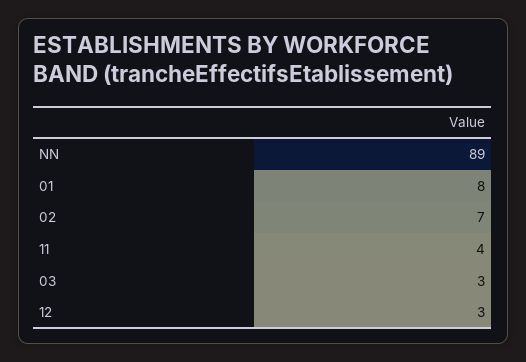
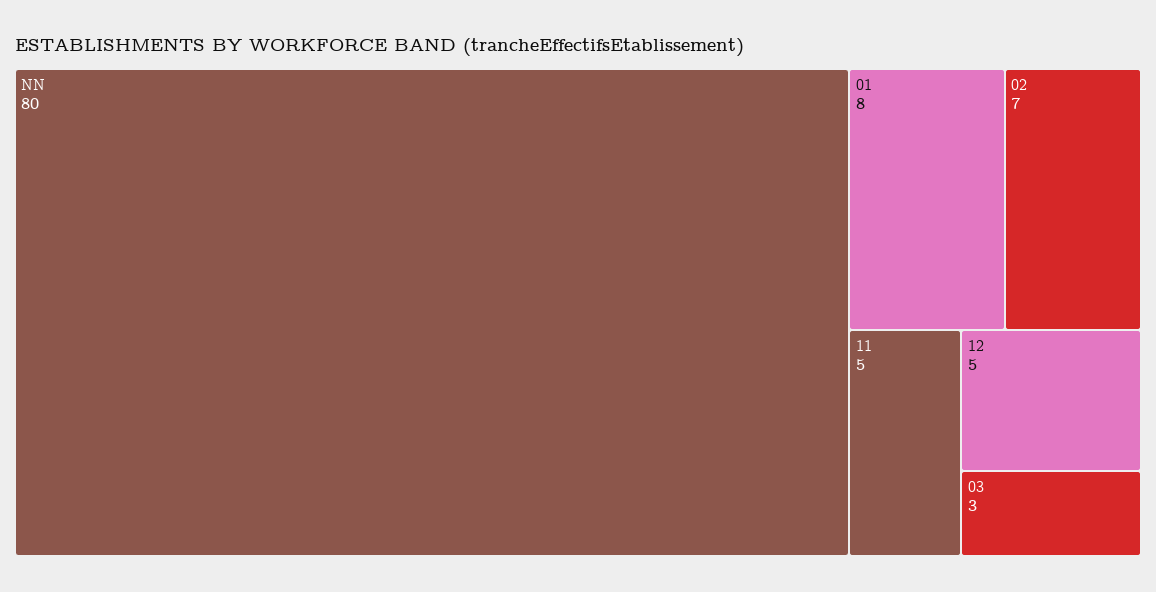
NN: 89 -> 80
11: 4 -> 5
12: 3 -> 5

